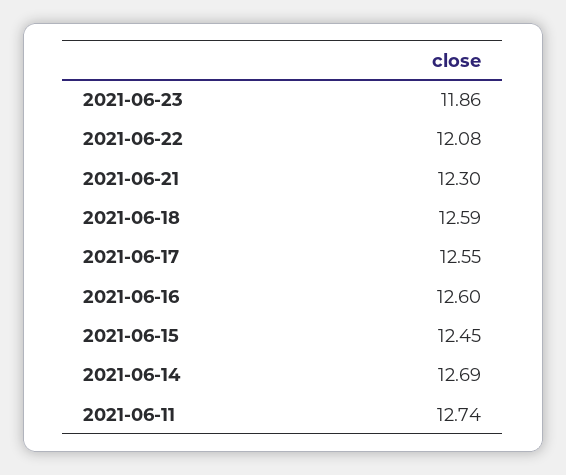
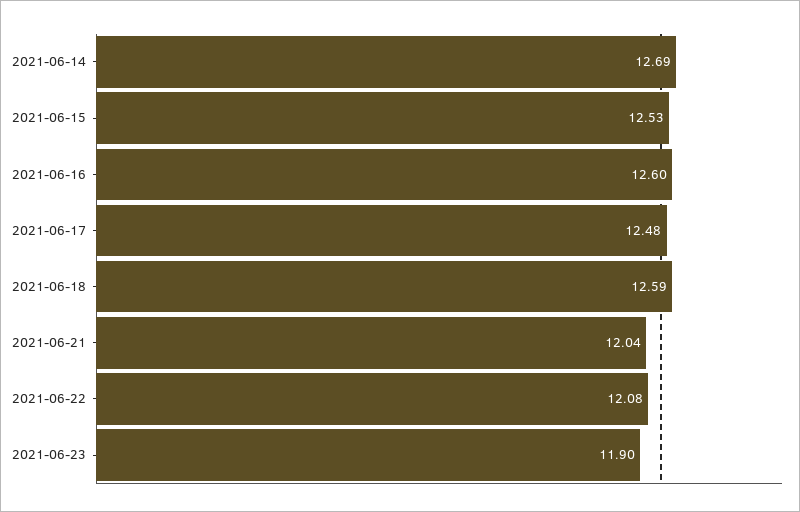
2021-06-23: 11.86 -> 11.9
2021-06-21: 12.3 -> 12.04
2021-06-17: 12.55 -> 12.48
2021-06-15: 12.45 -> 12.53
2021-06-11: 12.74 -> none

